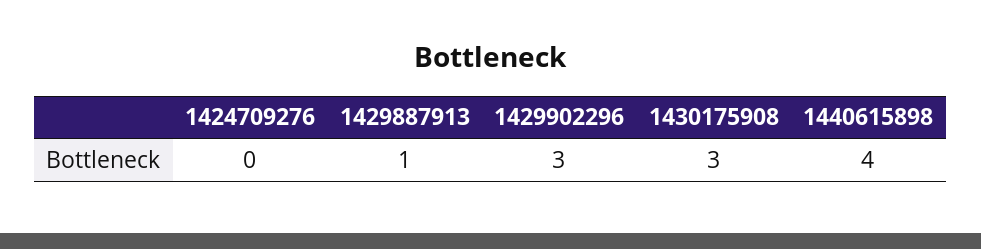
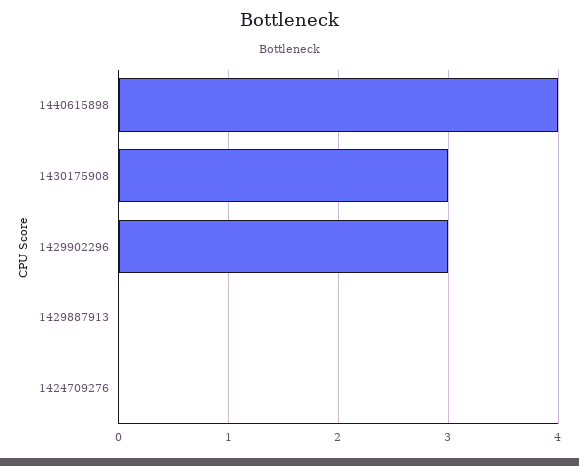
1429887913: 1 -> 0

